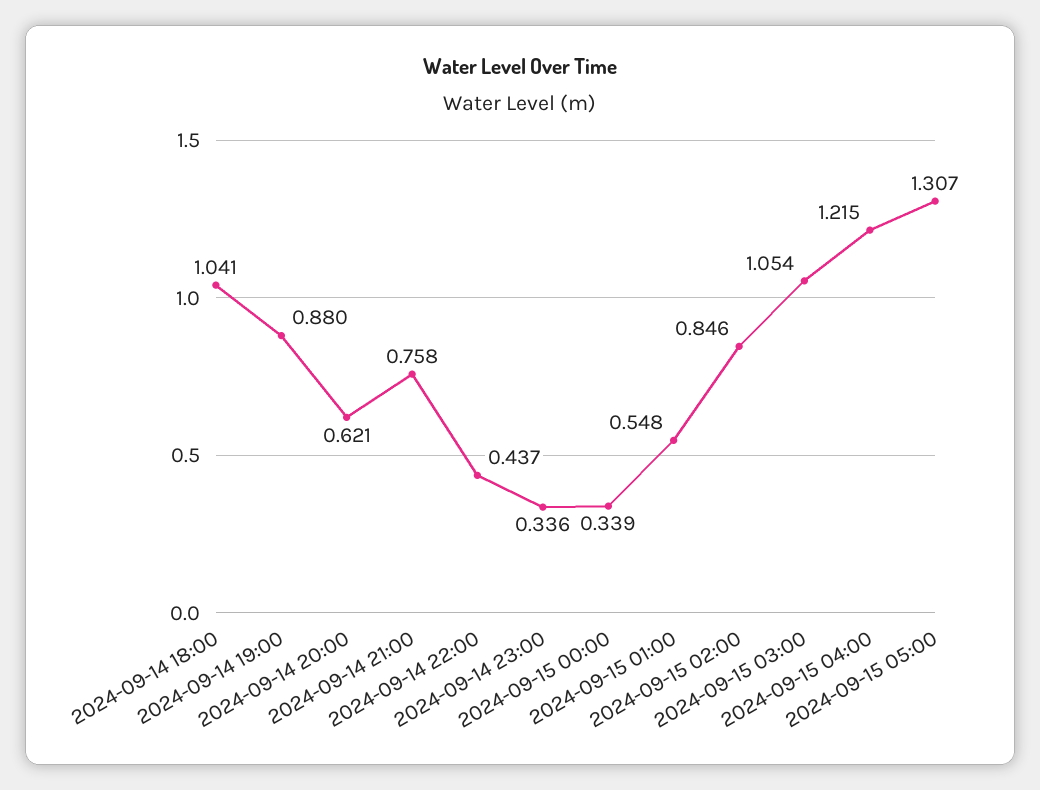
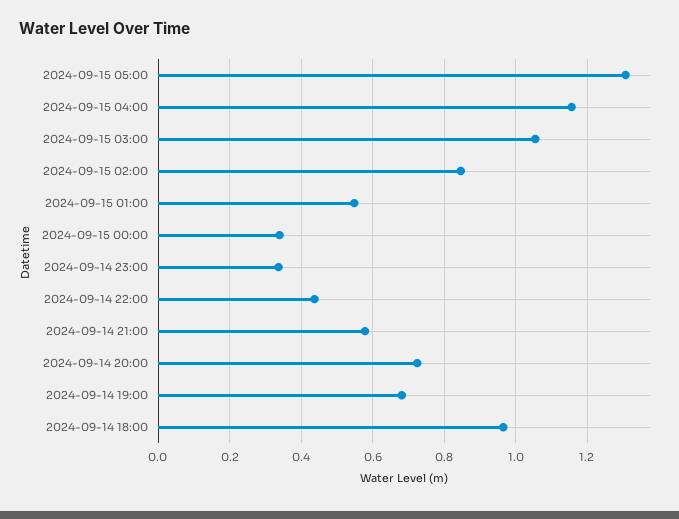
2024-09-14 18:00: 1.041 -> 0.96
2024-09-14 19:00: 0.88 -> 0.68
2024-09-14 20:00: 0.621 -> 0.72
2024-09-14 21:00: 0.758 -> 0.58
2024-09-15 04:00: 1.215 -> 1.16

